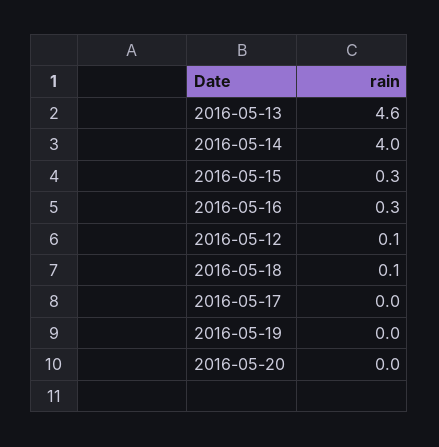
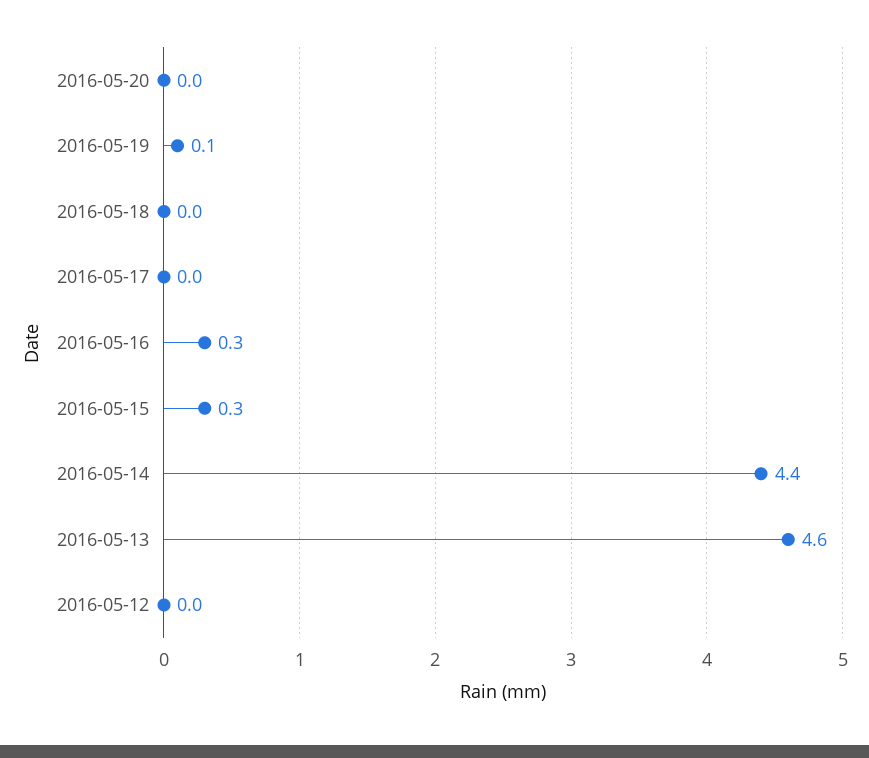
2016-05-14: 4 -> 4.4
2016-05-12: 0.1 -> 0
2016-05-18: 0.1 -> 0
2016-05-19: 0 -> 0.1

